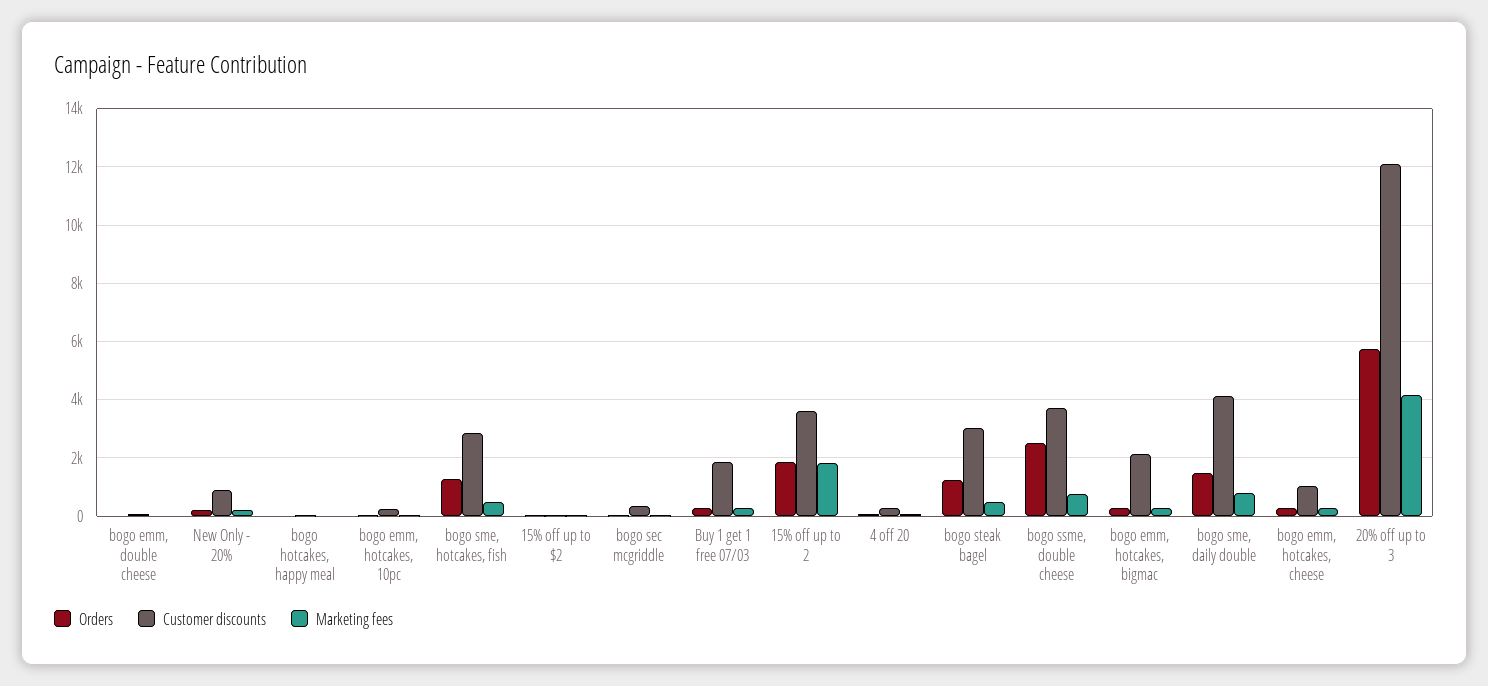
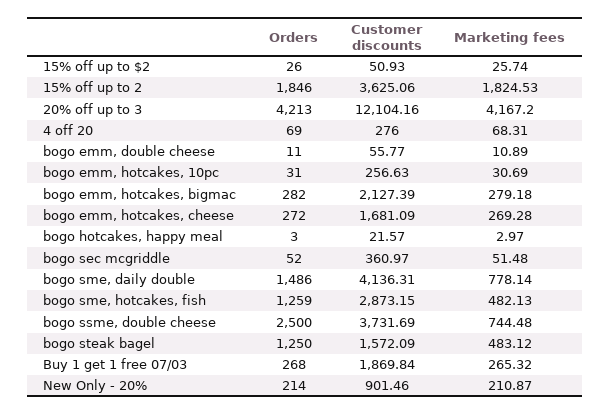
Customer discounts, bogo steak bagel: 3000 -> 1572.09
Customer discounts, bogo emm, hotcakes, cheese: 1000 -> 1681.09
Orders, 20% off up to 3: 5750 -> 4213

